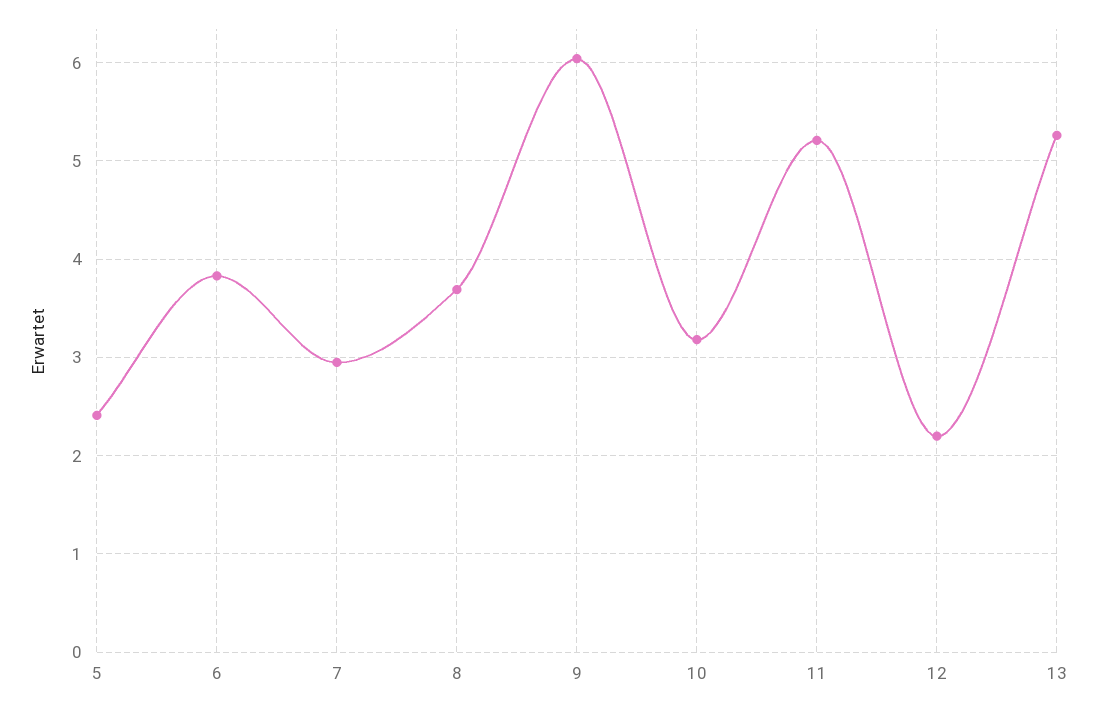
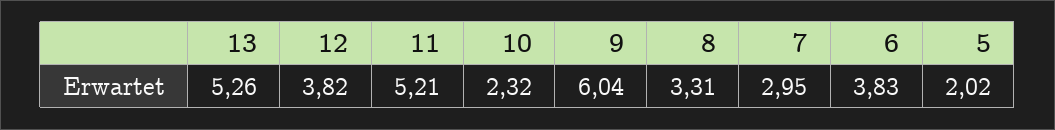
5: 2.4 -> 2.02
8: 3.7 -> 3.31
10: 3.2 -> 2.32
12: 2.2 -> 3.82

